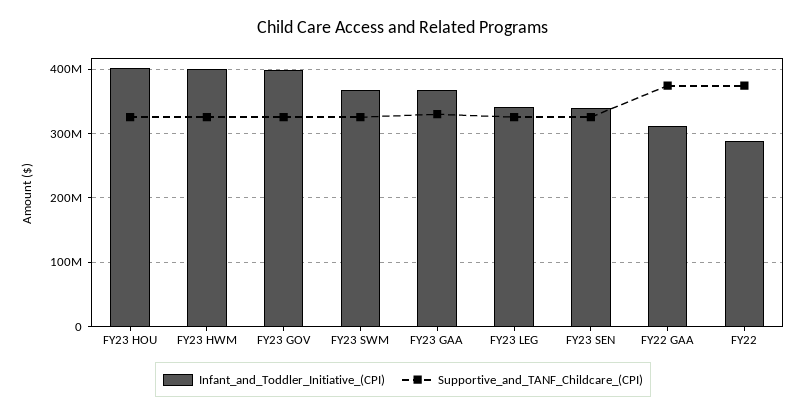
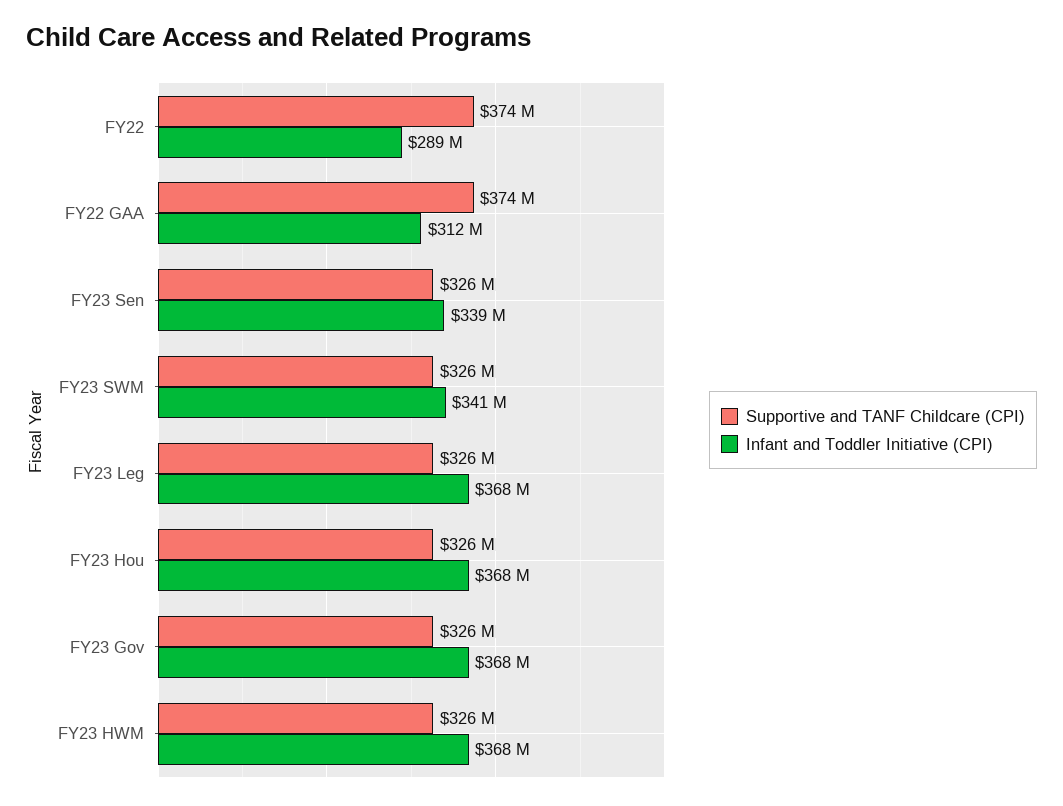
Infant_and_Toddler_Initiative_(CPI), FY23 HOU: 400000000 -> 368000000
Infant_and_Toddler_Initiative_(CPI), FY23 HWM: 400000000 -> 368000000
Infant_and_Toddler_Initiative_(CPI), FY23 GOV: 400000000 -> 368000000
Infant_and_Toddler_Initiative_(CPI), FY23 SWM: 370000000 -> 341000000
Infant_and_Toddler_Initiative_(CPI), FY23 GAA: 370000000 -> none
Supportive_and_TANF_Childcare_(CPI), FY23 GAA: 330000000 -> none
Infant_and_Toddler_Initiative_(CPI), FY23 LEG: 340000000 -> 368000000

